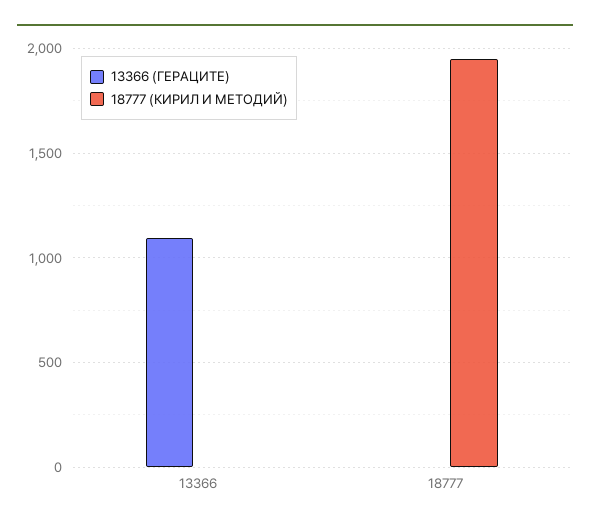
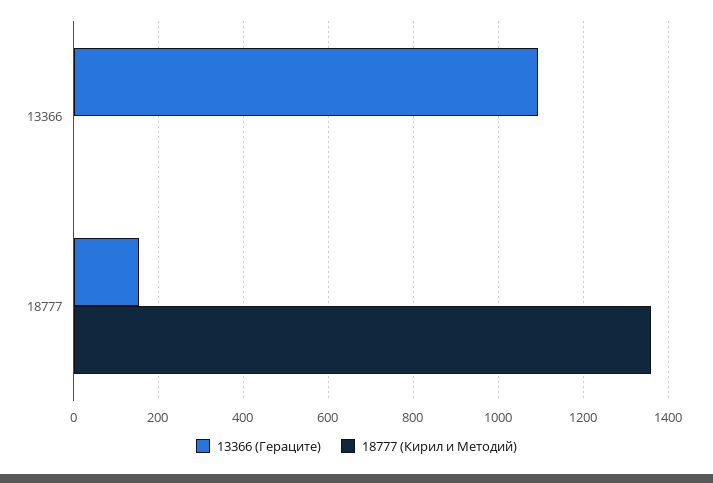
13366 (ГЕРАЦИТЕ), 18777: 0 -> 160
18777 (КИРИЛ И МЕТОДИЙ), 18777: 1950 -> 1360

